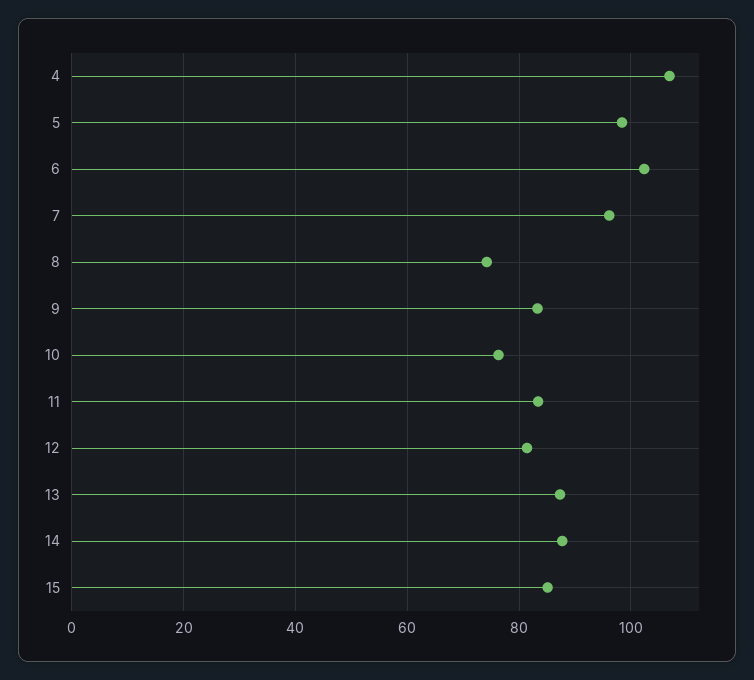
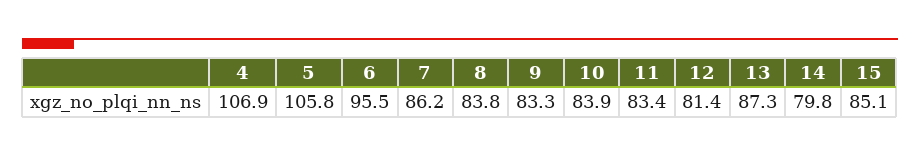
5: 98 -> 105.8
6: 102 -> 95.5
7: 96 -> 86.2
8: 74 -> 83.8
10: 76 -> 83.9
14: 88 -> 79.8

